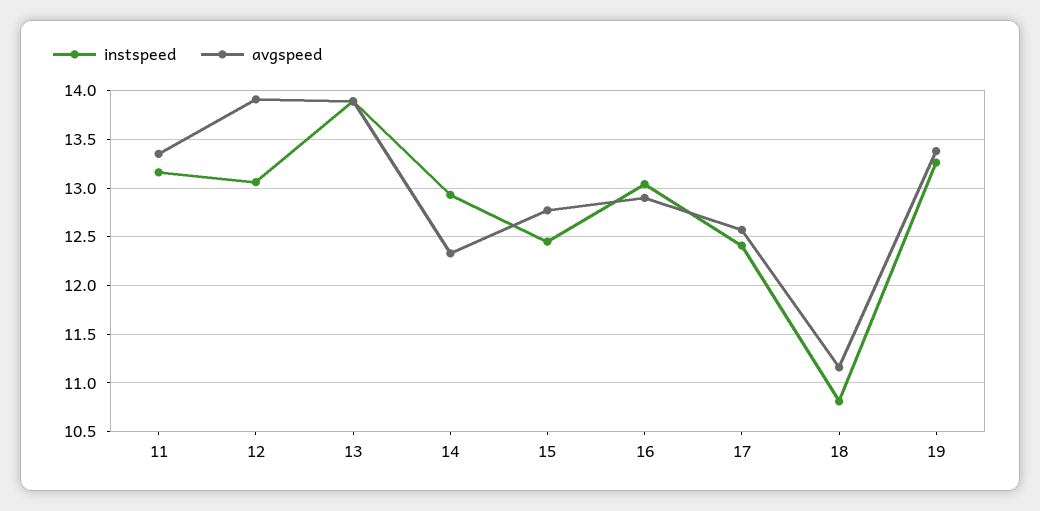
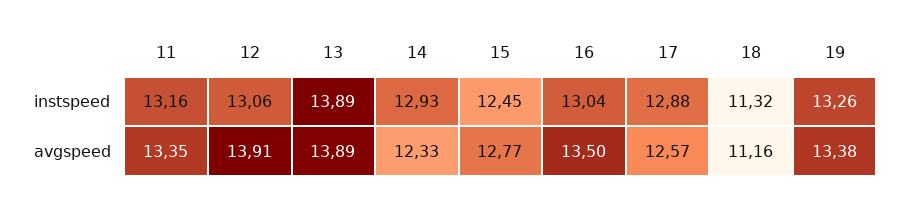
avgspeed, 16: 12.9 -> 13.5
instspeed, 17: 12.4 -> 12.88
instspeed, 18: 10.8 -> 11.32

